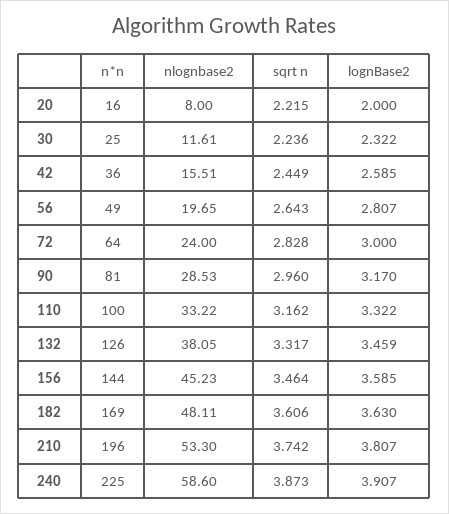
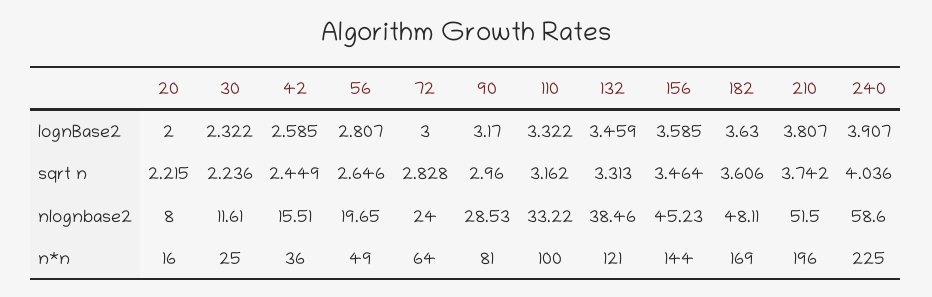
sqrt n, 56: 2.643 -> 2.646
n*n, 132: 126 -> 121
nlognbase2, 132: 38.05 -> 38.46
sqrt n, 132: 3.317 -> 3.313
nlognbase2, 210: 53.3 -> 51.5
sqrt n, 240: 3.873 -> 4.036

